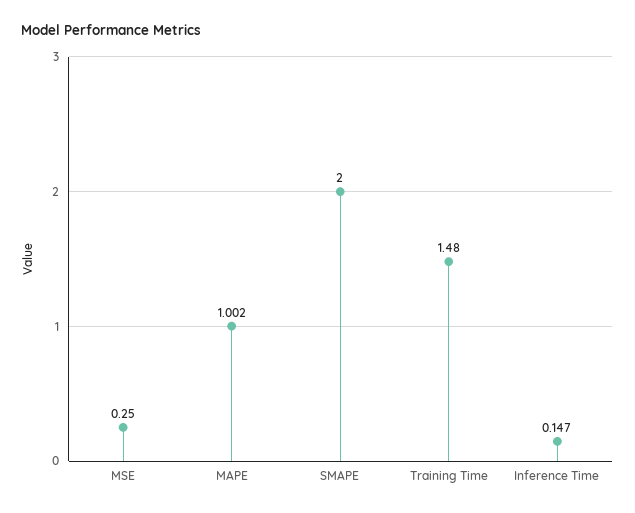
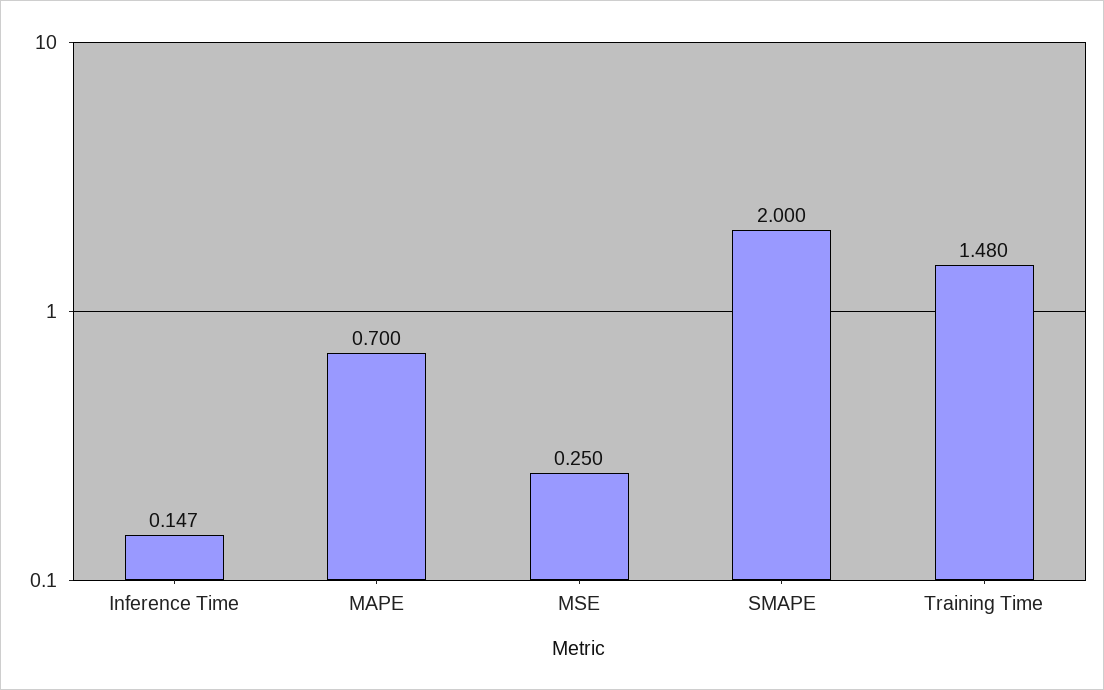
MAPE: 1.002 -> 0.7

